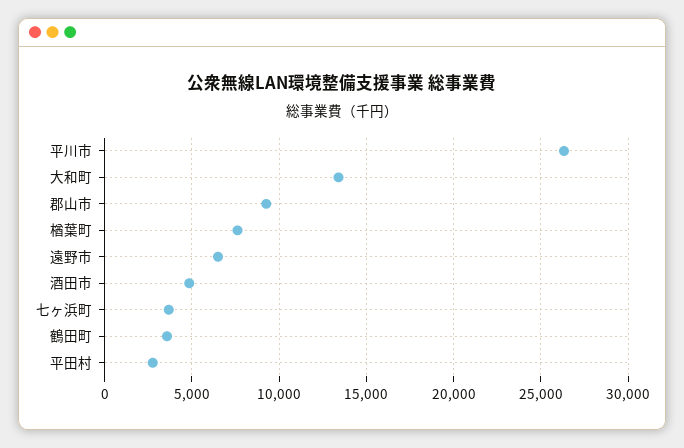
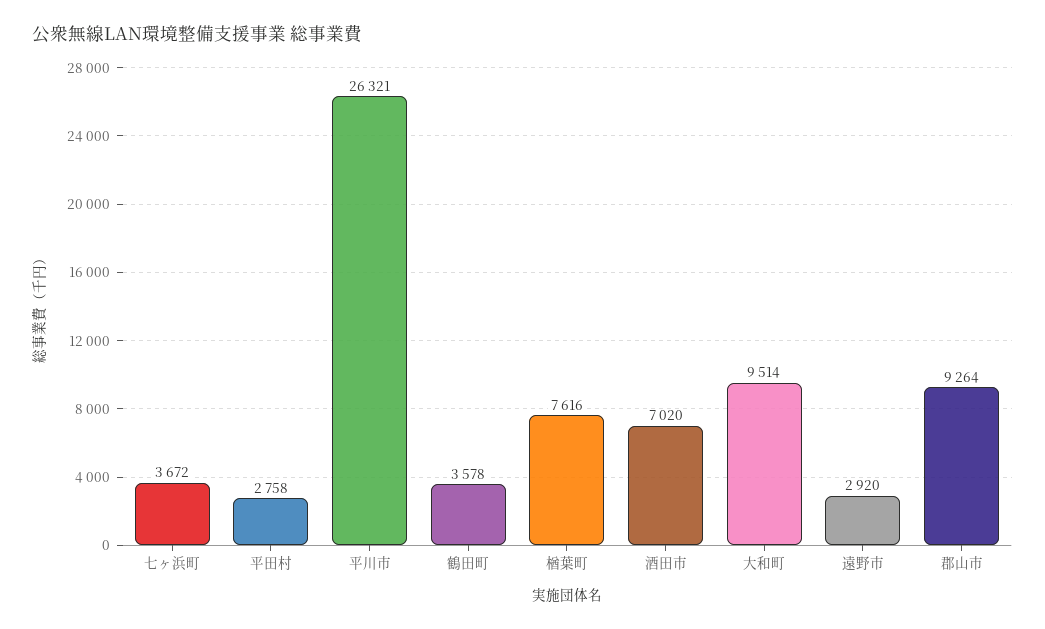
大和町: 13500 -> 9514
遠野市: 6500 -> 2920
酒田市: 5000 -> 7020

